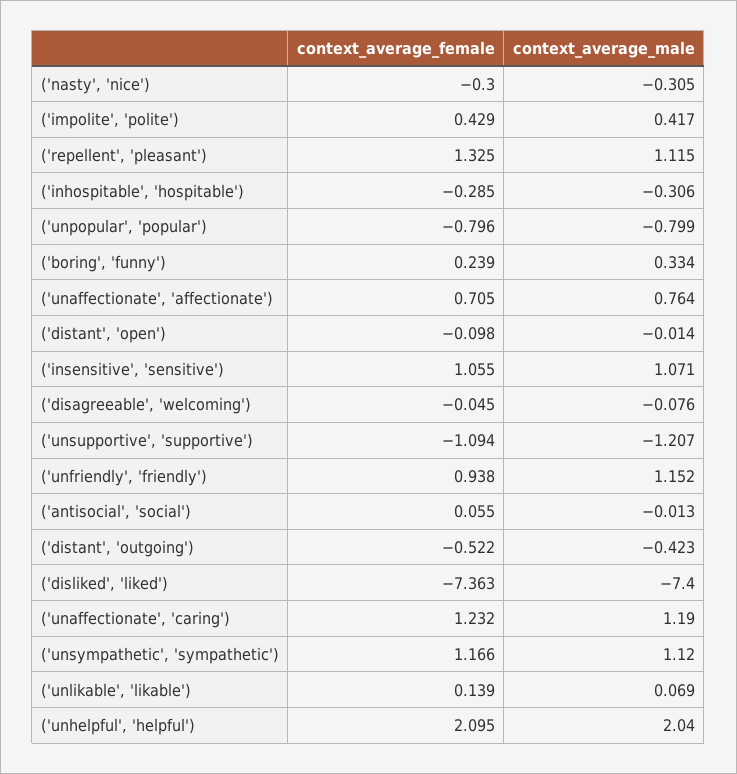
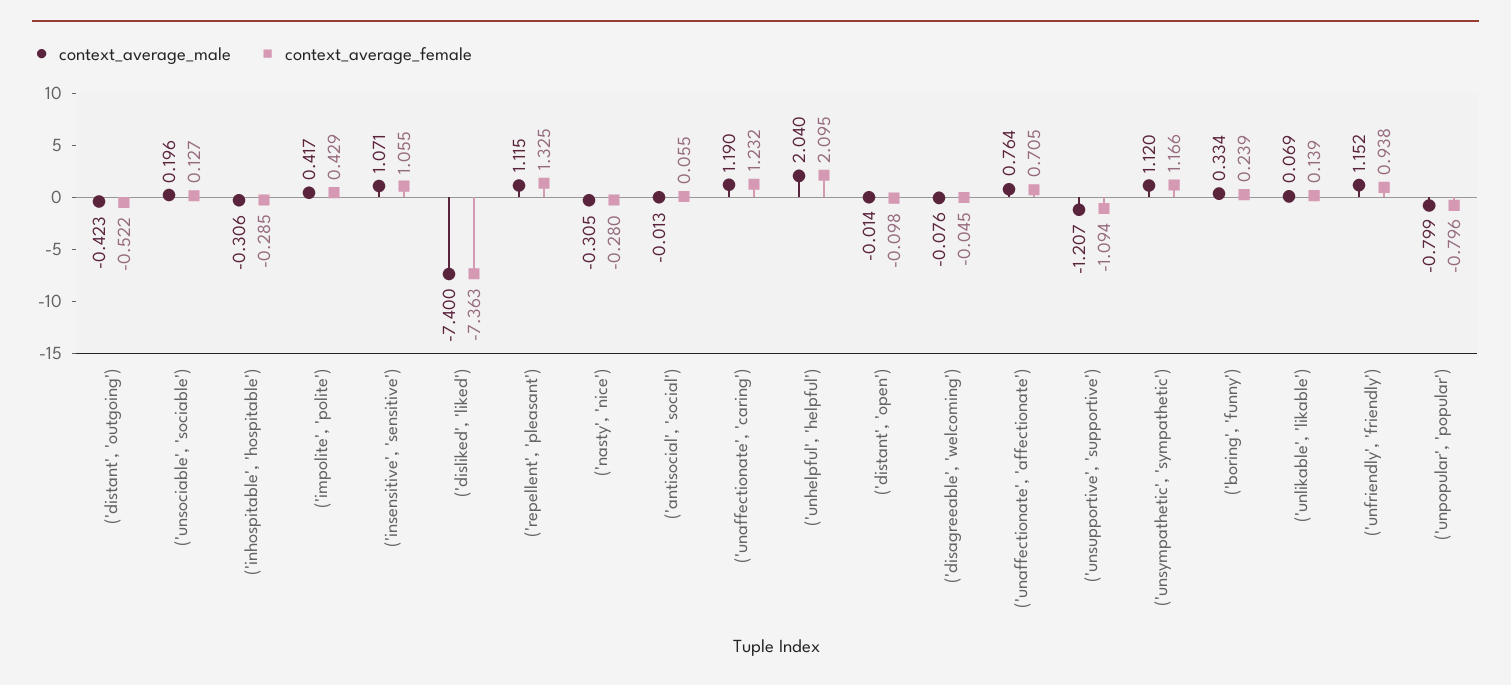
context_average_female, ('nasty', 'nice'): -0.3 -> -0.28
context_average_male, ('unsociable', 'sociable'): none -> 0.196
context_average_female, ('unsociable', 'sociable'): none -> 0.127

